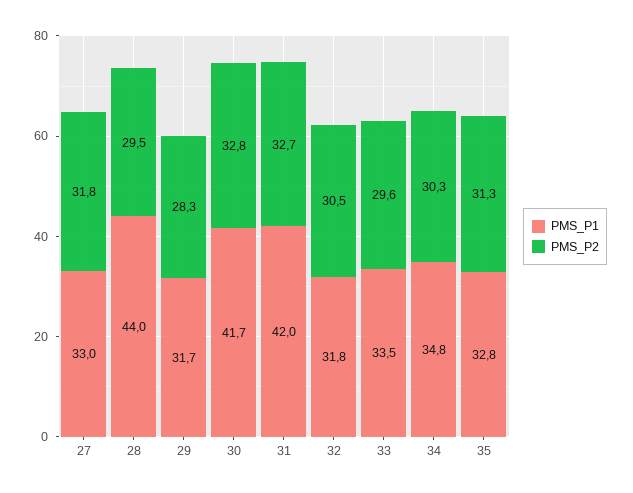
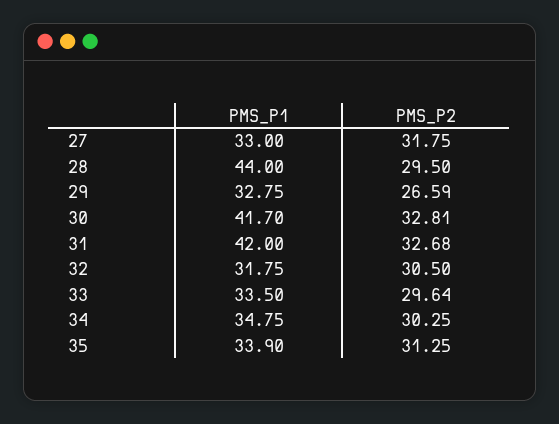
PMS_P1, 29: 31.7 -> 32.75
PMS_P2, 29: 28.3 -> 26.59
PMS_P1, 35: 32.8 -> 33.9

